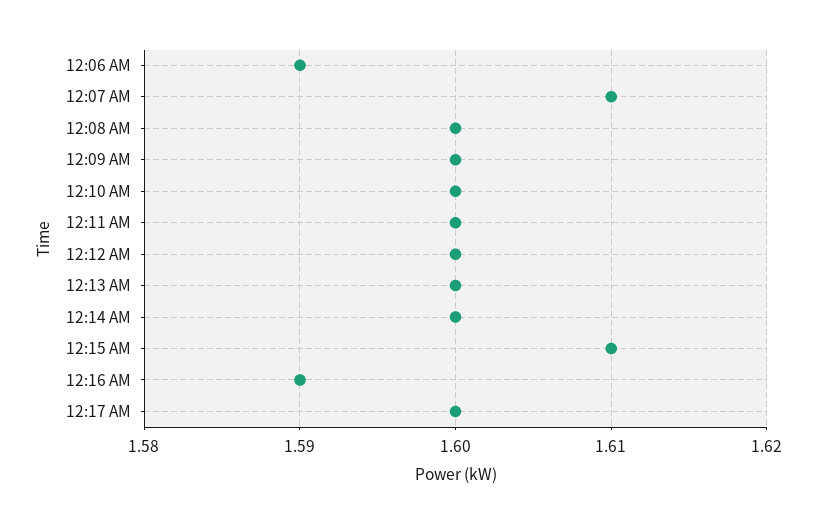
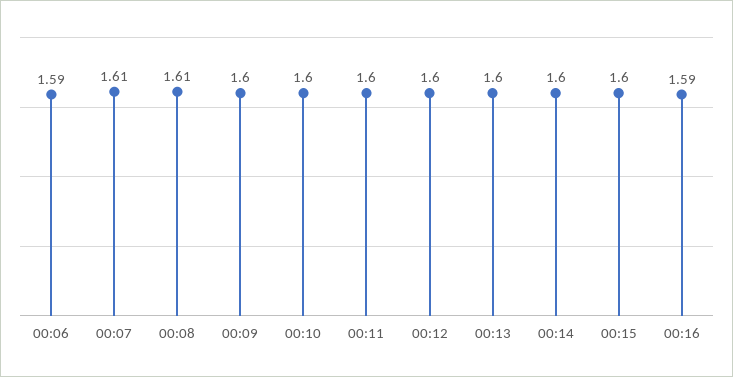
12:08 AM: 1.6 -> 1.61
12:15 AM: 1.61 -> 1.6
12:17 AM: 1.6 -> none

